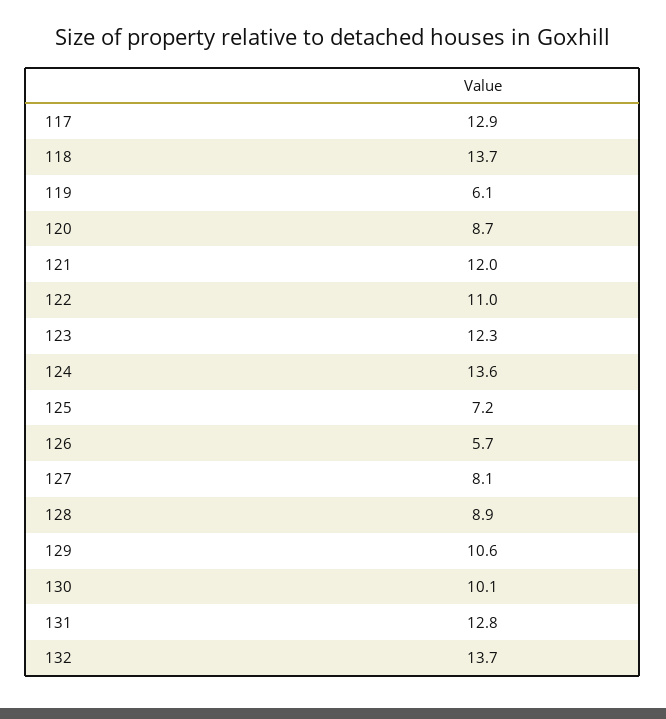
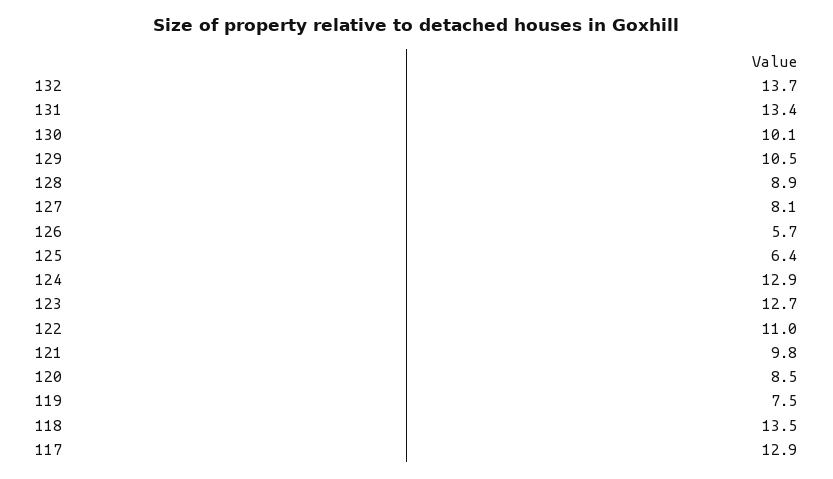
118: 13.7 -> 13.5
119: 6.1 -> 7.5
120: 8.7 -> 8.5
121: 12 -> 9.8
123: 12.3 -> 12.7
124: 13.6 -> 12.9
125: 7.2 -> 6.4
129: 10.6 -> 10.5
131: 12.8 -> 13.4

